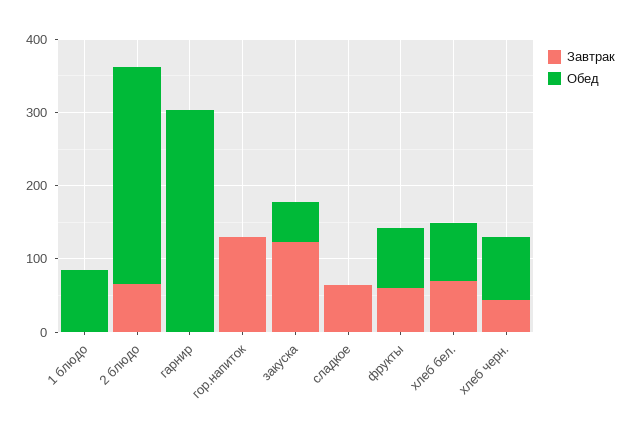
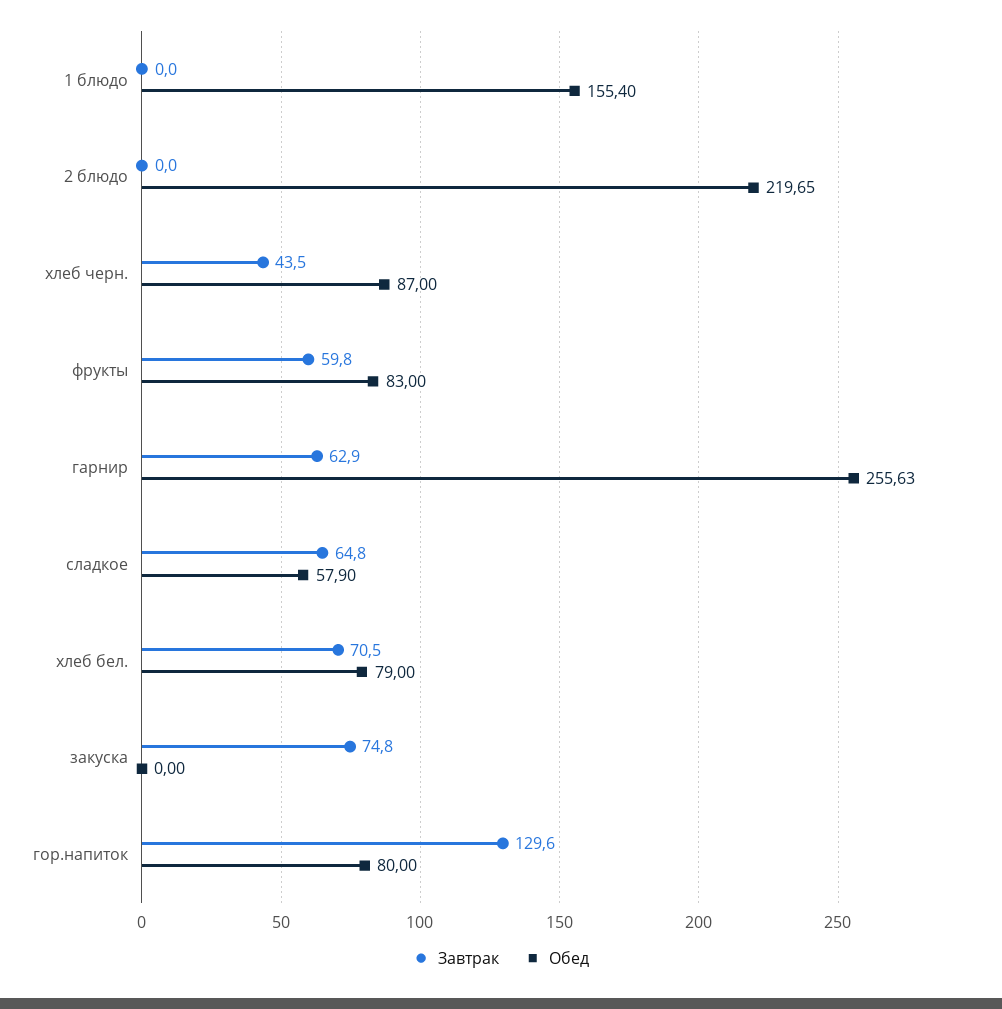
Обед, 1 блюдо: 80 -> 155.4
Завтрак, 2 блюдо: 60 -> 0
Обед, 2 блюдо: 300 -> 219.65
Завтрак, гарнир: 0 -> 62.9
Обед, гарнир: 300 -> 255.63
Обед, гор.напиток: 0 -> 80
Завтрак, закуска: 120 -> 74.8
Обед, закуска: 60 -> 0
Обед, сладкое: 0 -> 57.9

